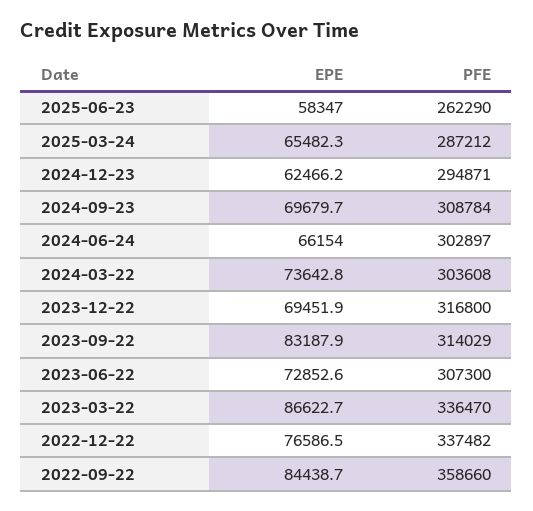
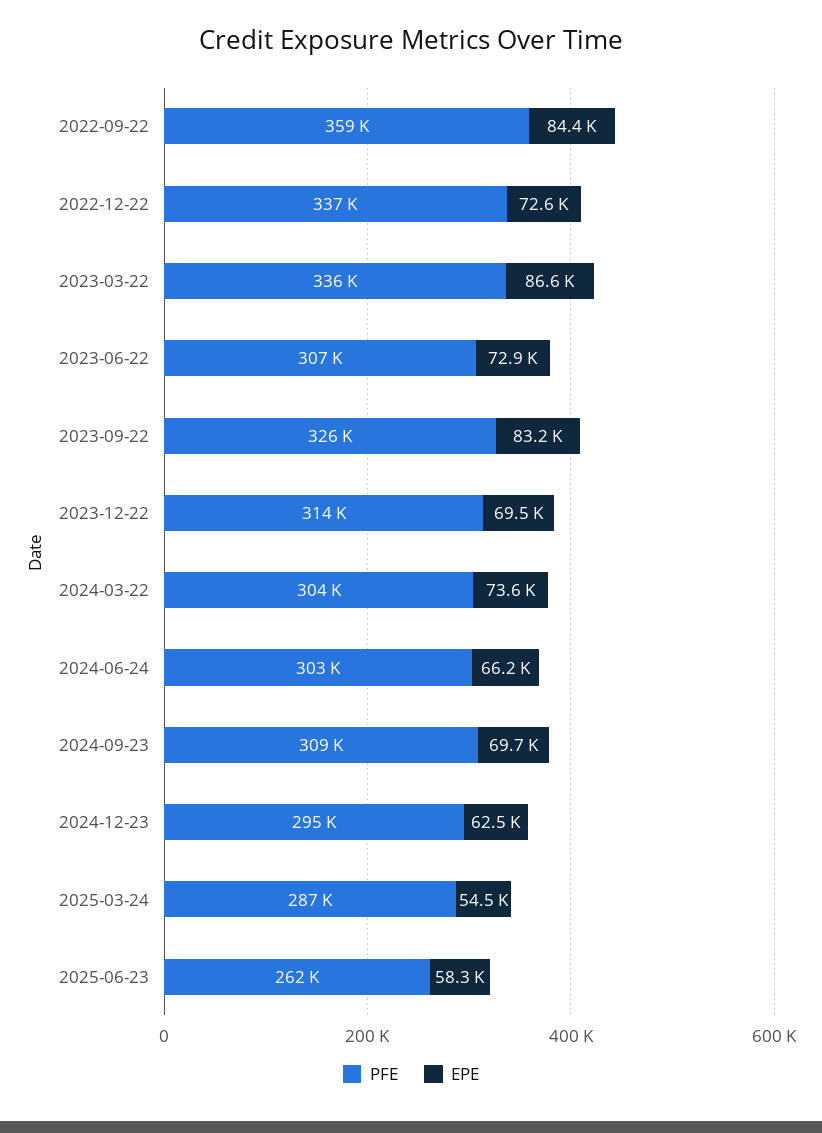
EPE, 2025-03-24: 65482.3 -> 54500
PFE, 2023-12-22: 316800 -> 314000
PFE, 2023-09-22: 314029 -> 326000
EPE, 2022-12-22: 76586.5 -> 72600

